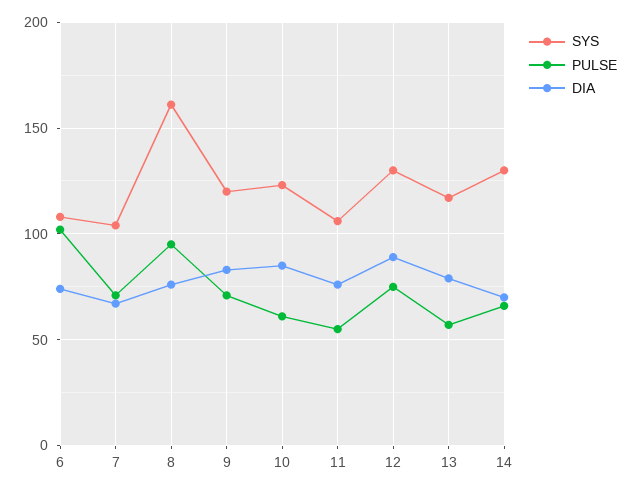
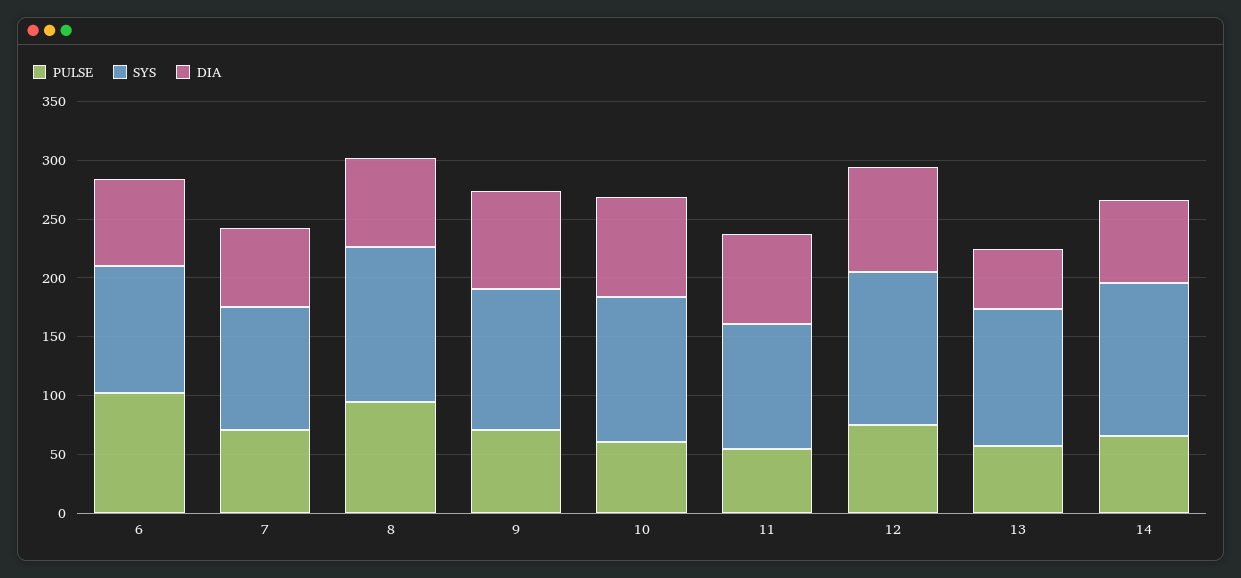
SYS, 8: 160 -> 130
DIA, 13: 80 -> 50

